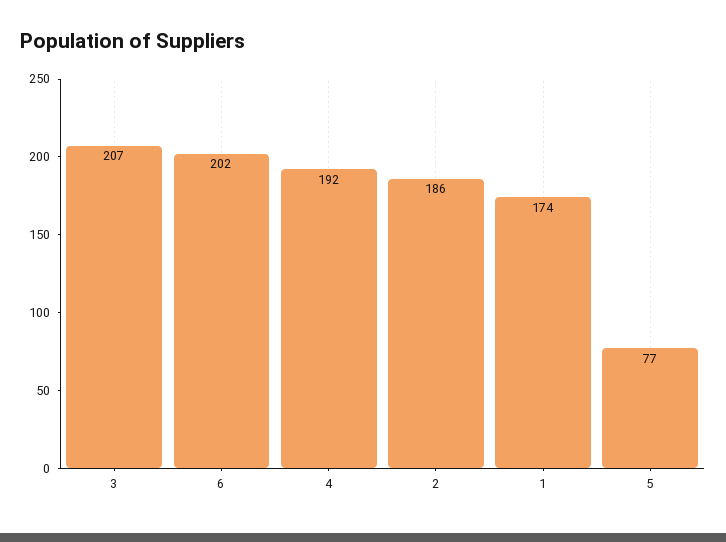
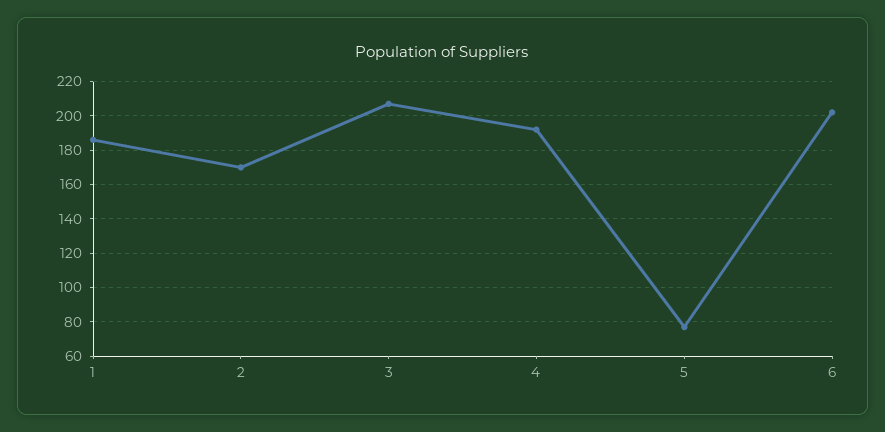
2: 186 -> 170
1: 174 -> 185

